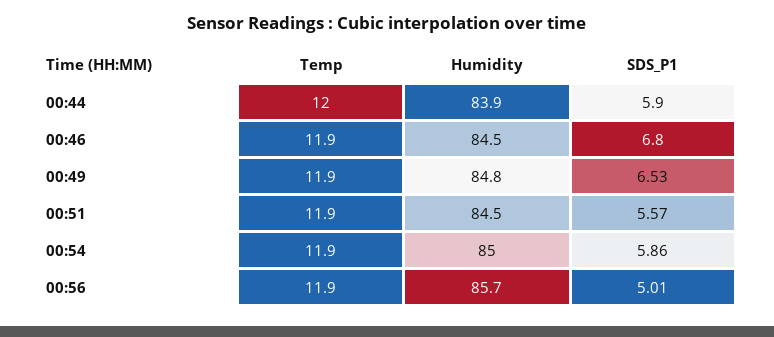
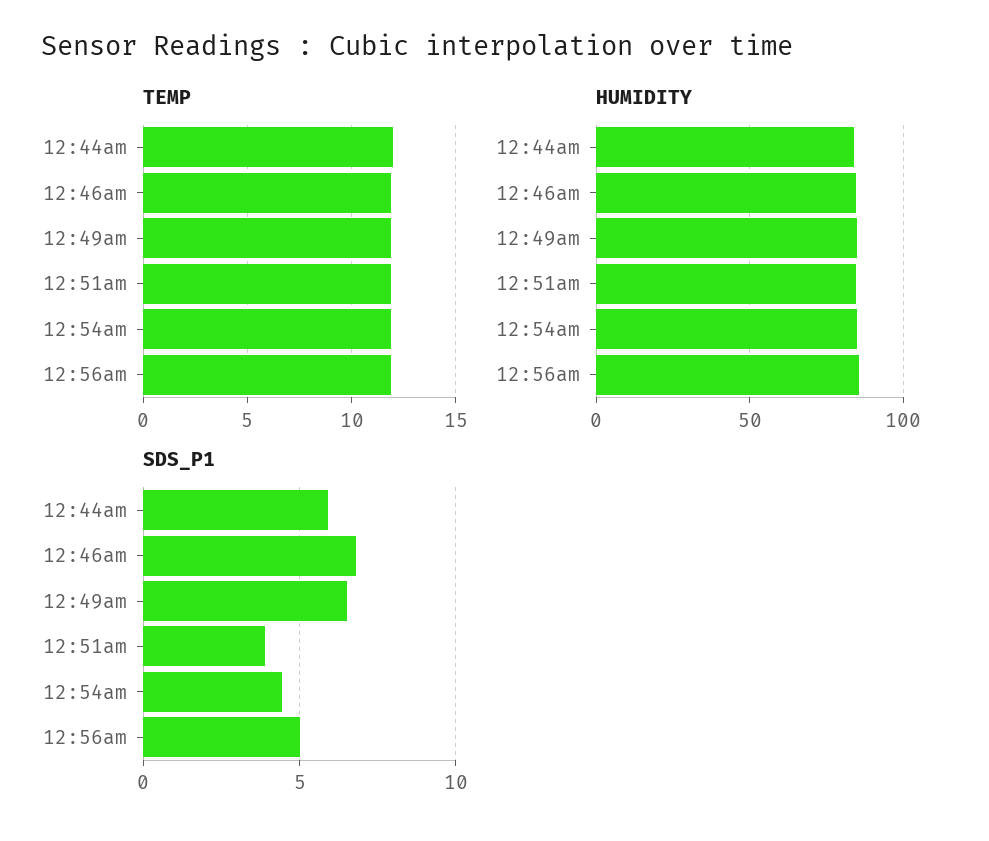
SDS_P1, 00:51: 5.57 -> 4
SDS_P1, 00:54: 5.86 -> 4.5

